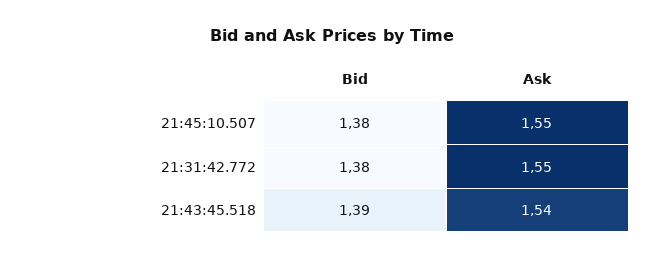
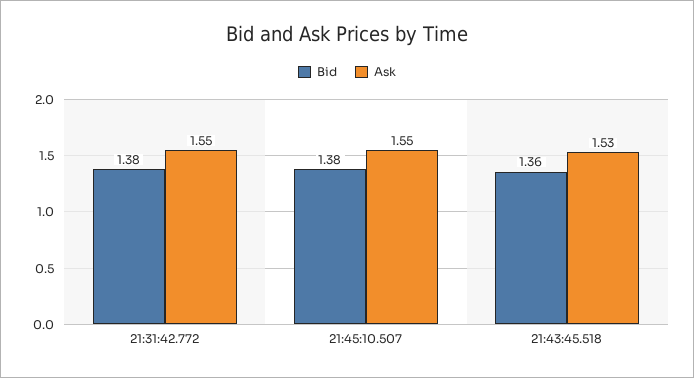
Bid, 21:43:45.518: 1.39 -> 1.36
Ask, 21:43:45.518: 1.54 -> 1.53

